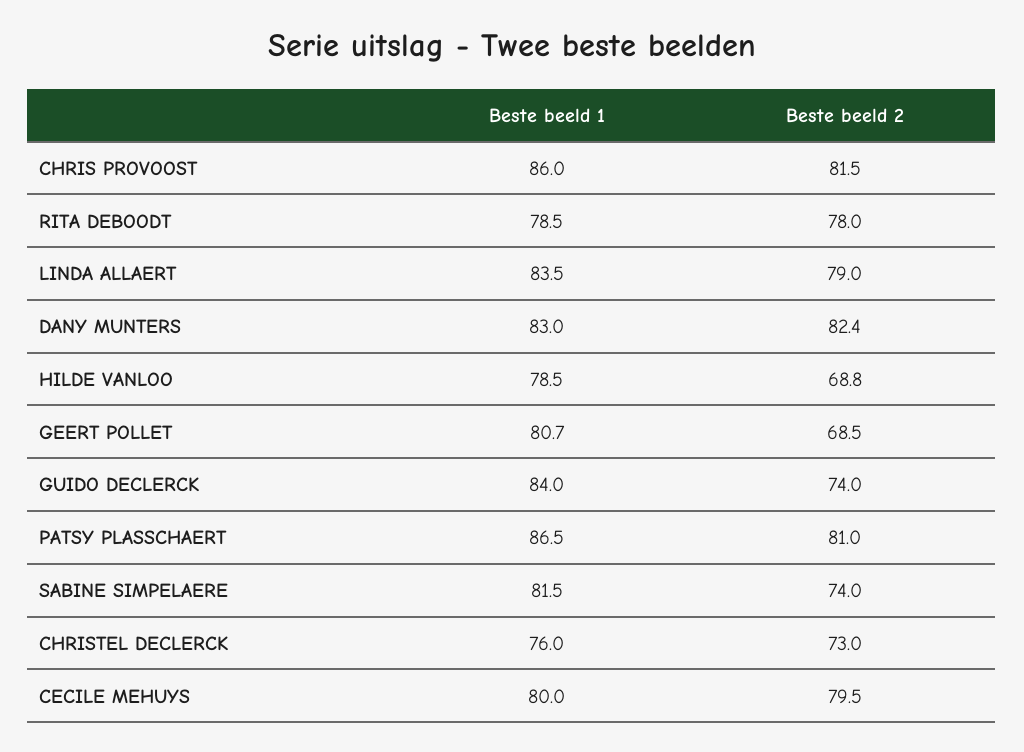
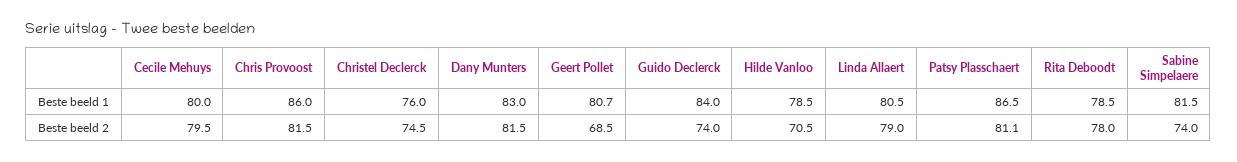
Beste beeld 1, LINDA ALLAERT: 83.5 -> 80.5
Beste beeld 2, DANY MUNTERS: 82.4 -> 81.5
Beste beeld 2, HILDE VANLOO: 68.8 -> 70.5
Beste beeld 2, PATSY PLASSCHAERT: 81 -> 81.1
Beste beeld 2, CHRISTEL DECLERCK: 73 -> 74.5

